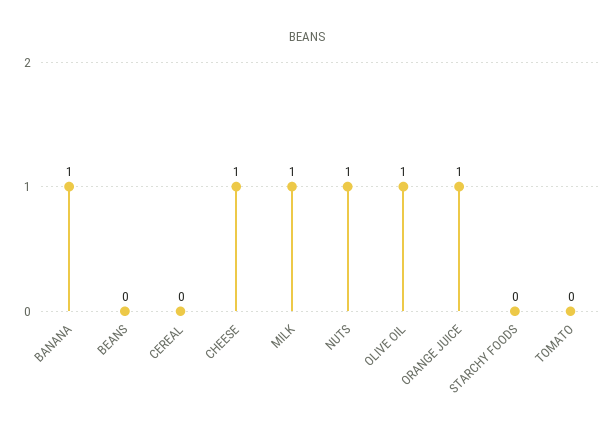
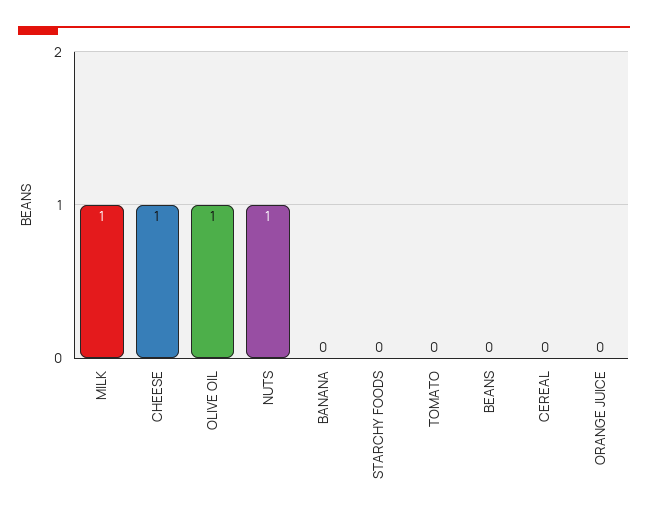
BANANA: 1 -> 0
ORANGE JUICE: 1 -> 0

